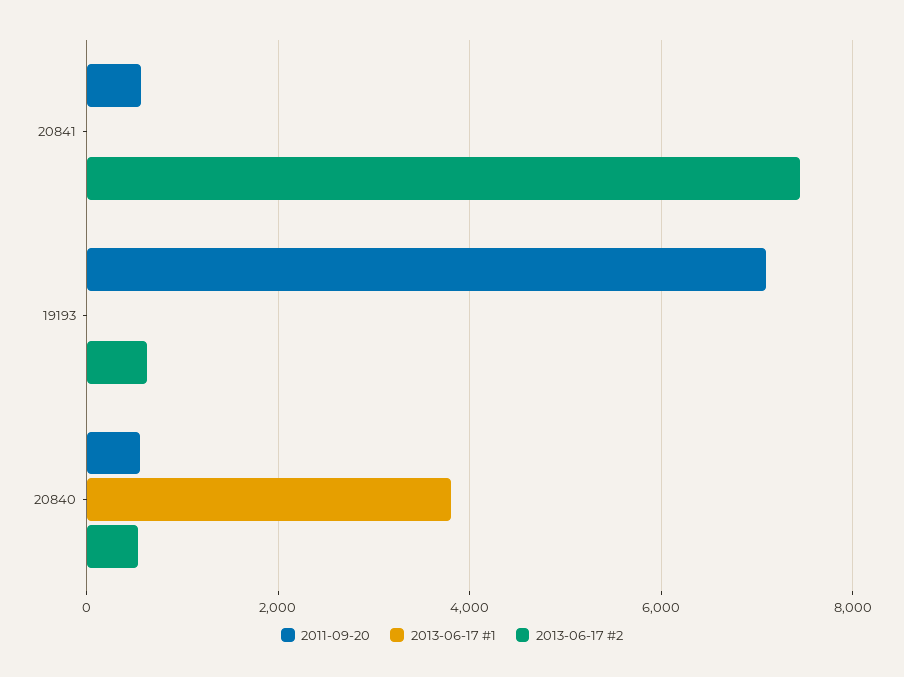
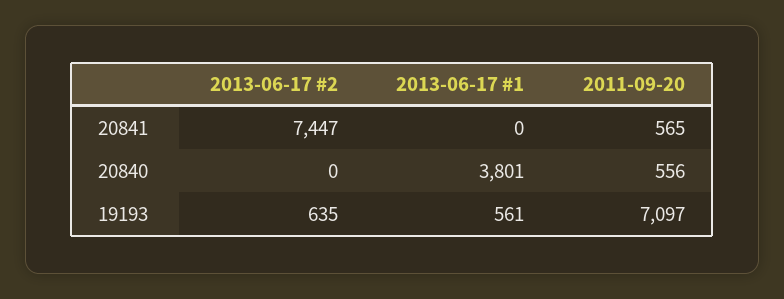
2013-06-17 #1, 19193: 0 -> 561
2013-06-17 #2, 20840: 600 -> 0

